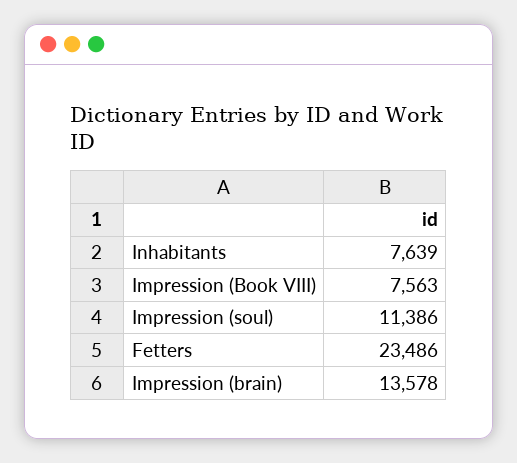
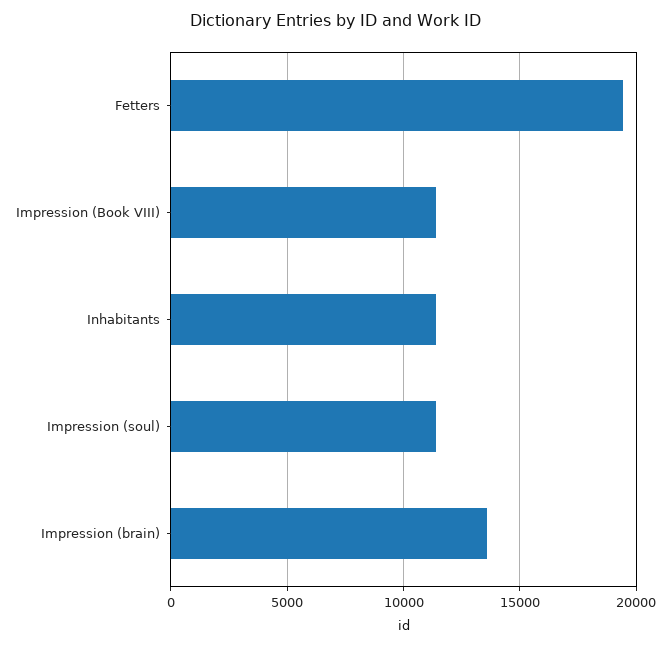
Inhabitants: 7639 -> 11500
Impression (Book VIII): 7563 -> 11500
Fetters: 23486 -> 19500

